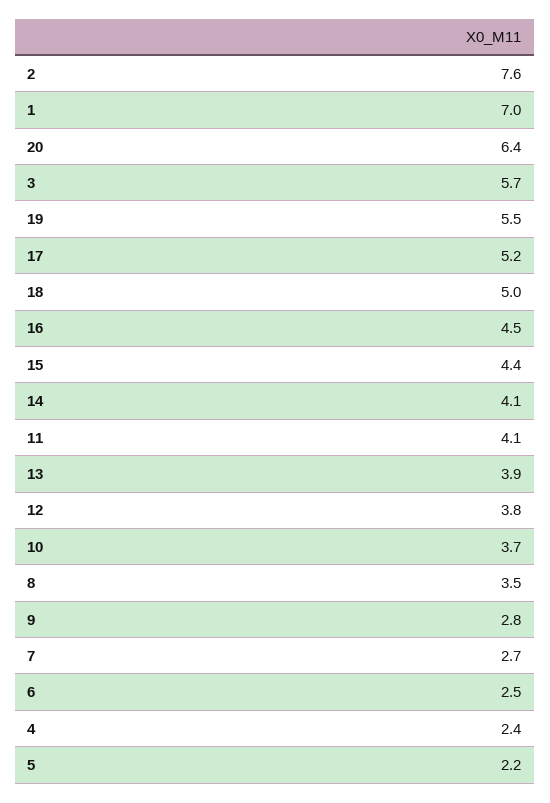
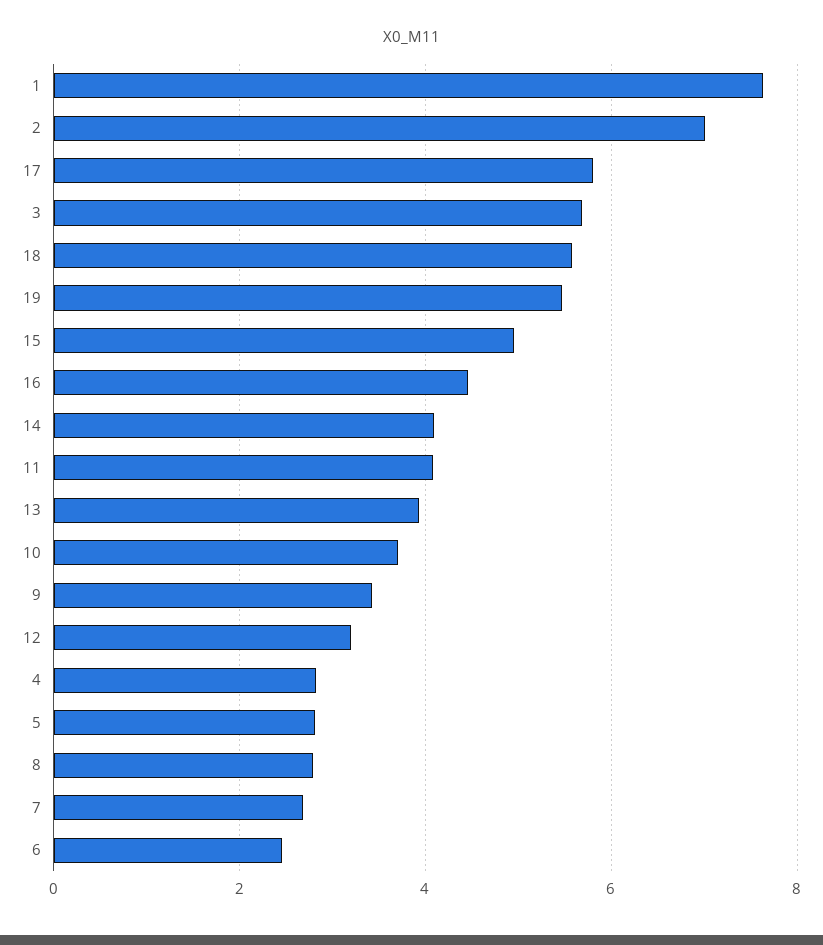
2: 7.6 -> 7
1: 7 -> 7.6
20: 6.4 -> none
17: 5.2 -> 5.8
18: 5 -> 5.6
15: 4.4 -> 5
12: 3.8 -> 3.2
8: 3.5 -> 2.8
9: 2.8 -> 3.4
4: 2.4 -> 2.8
5: 2.2 -> 2.8

